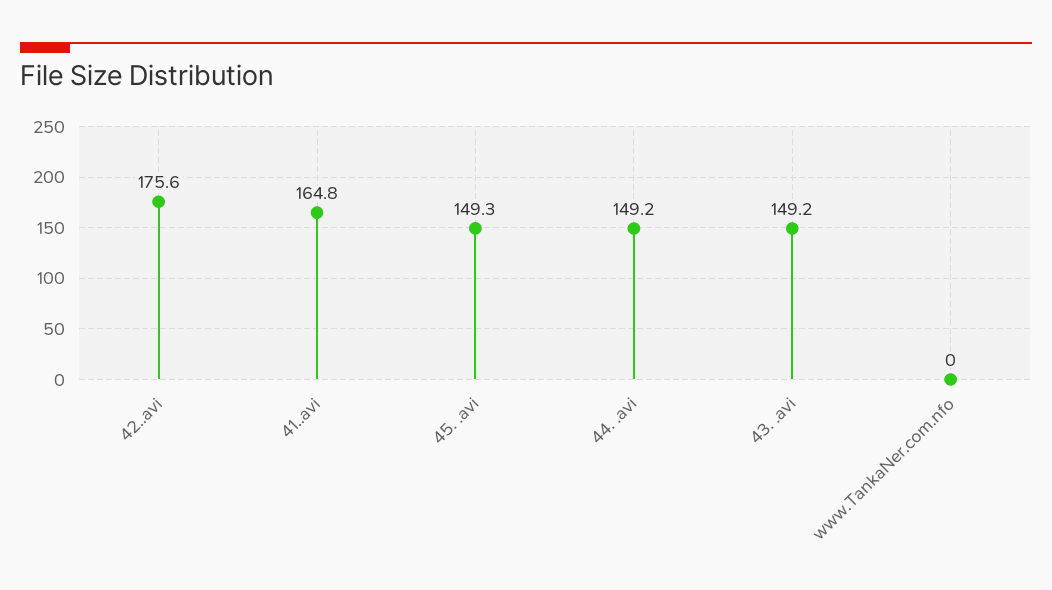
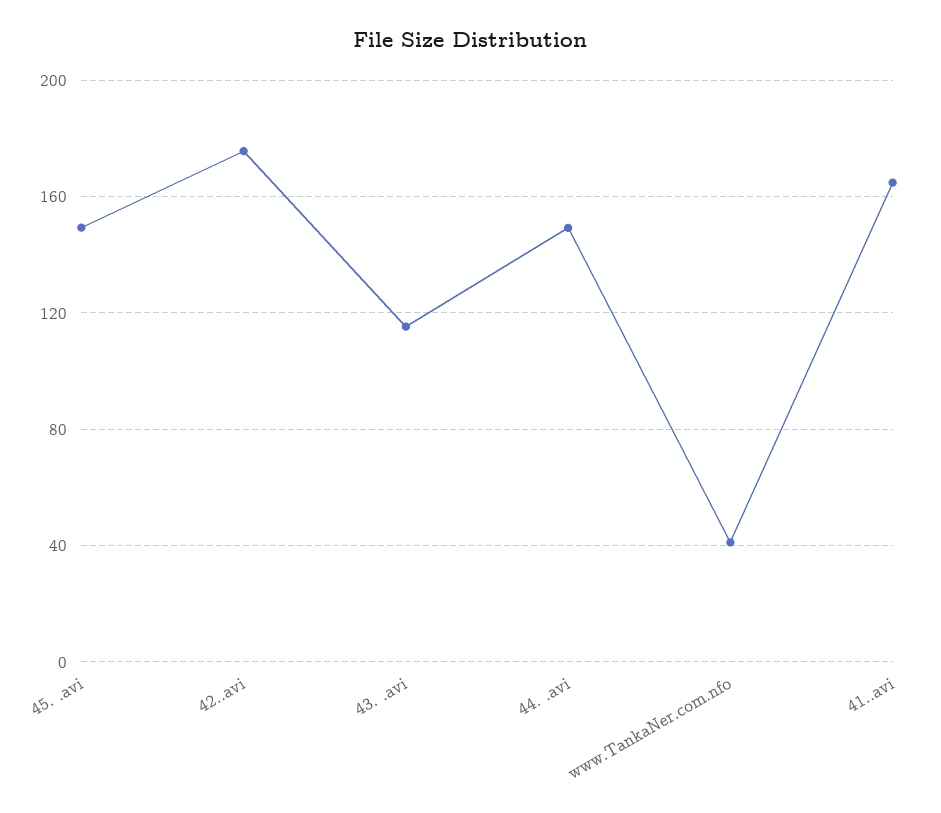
43. .avi: 149.2 -> 115
www.TankaNer.com.nfo: 0 -> 40

